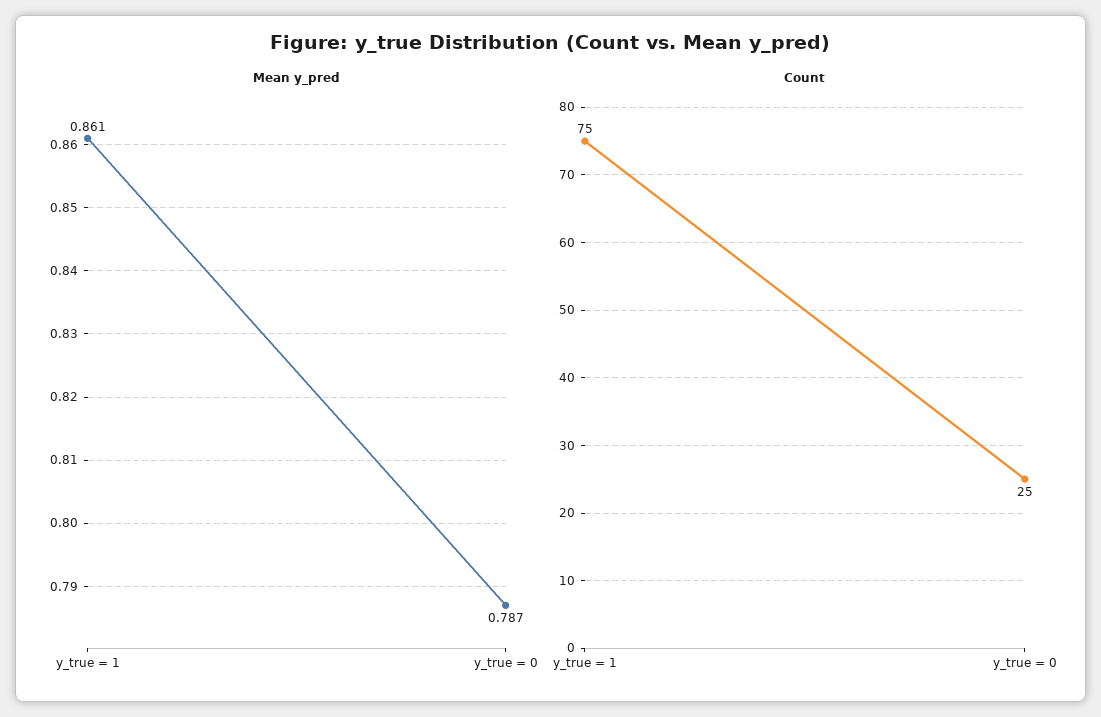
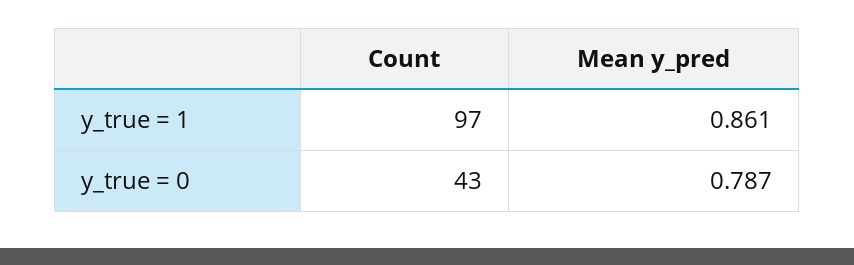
Count, y_true = 1: 75 -> 97
Count, y_true = 0: 25 -> 43

